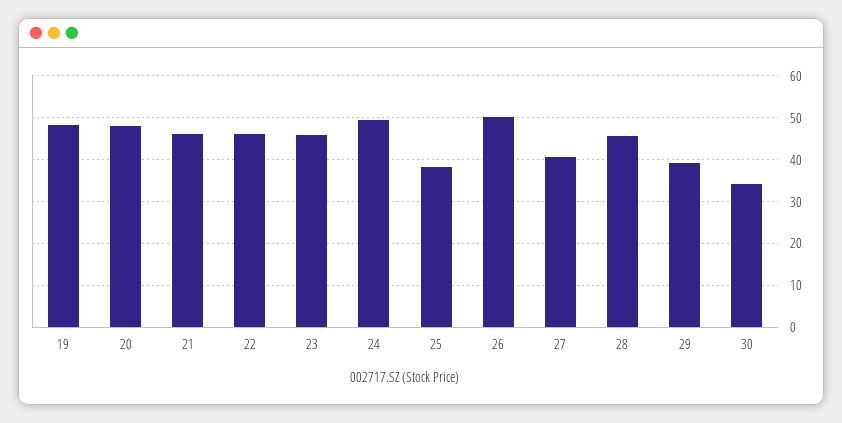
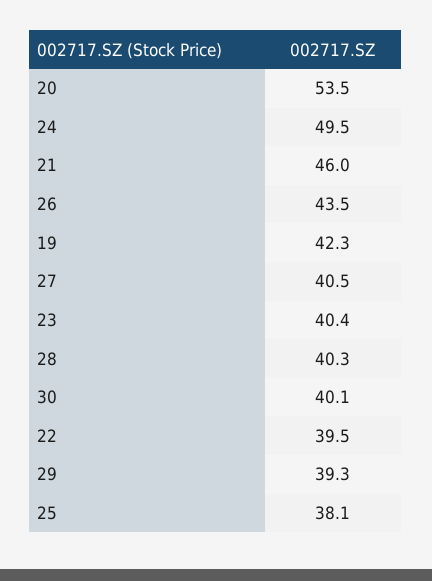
19: 48 -> 42.3
20: 48 -> 53.5
22: 46 -> 39.5
23: 46 -> 40.4
26: 50 -> 43.5
28: 46 -> 40.3
30: 34 -> 40.1

